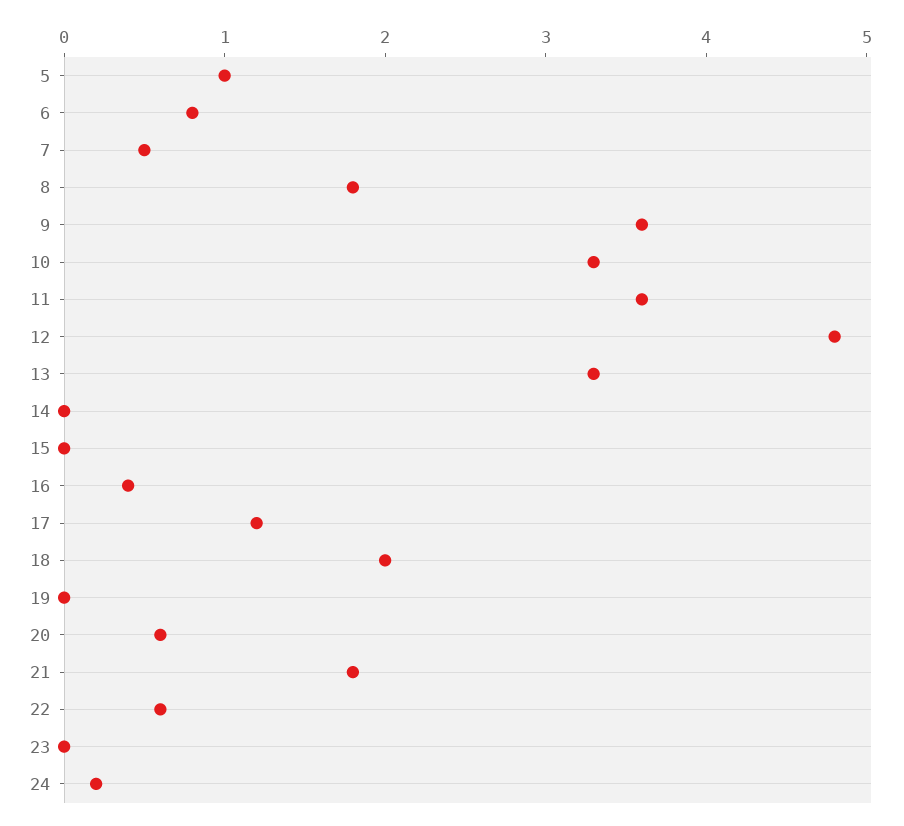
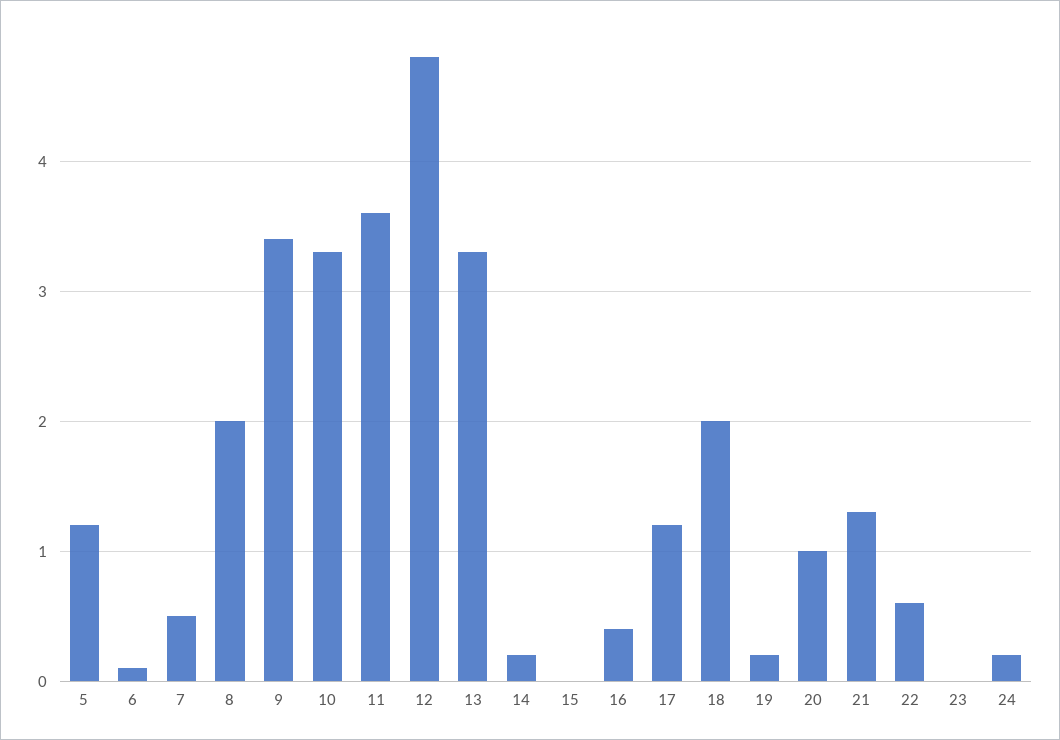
5: 1 -> 1.2
6: 0.8 -> 0.1
8: 1.8 -> 2
9: 3.6 -> 3.4
14: 0 -> 0.2
19: 0 -> 0.2
20: 0.6 -> 1
21: 1.8 -> 1.3

